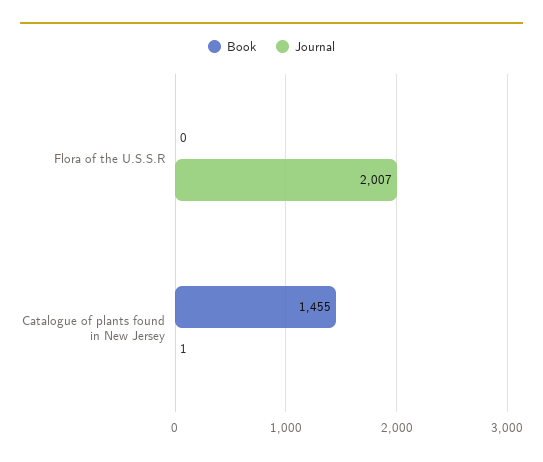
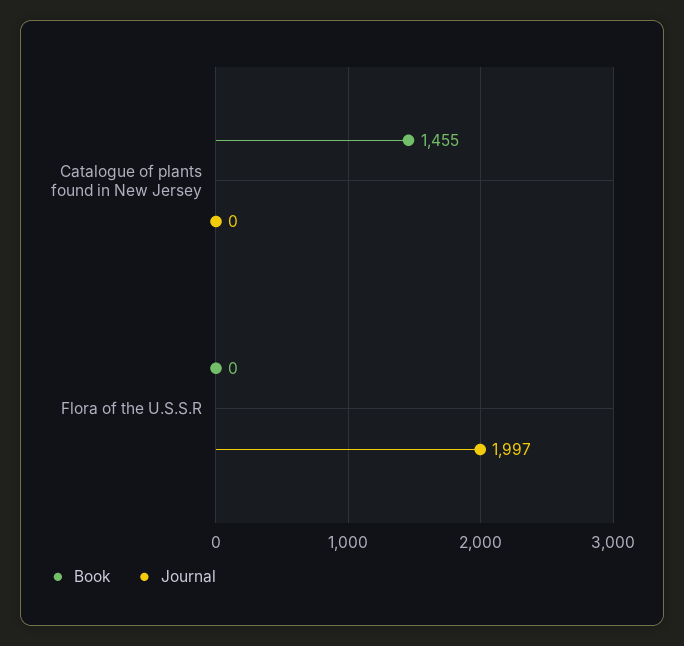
Journal, Flora of the U.S.S.R: 2007 -> 1997
Journal, Catalogue of plants found in New Jersey: 1 -> 0

